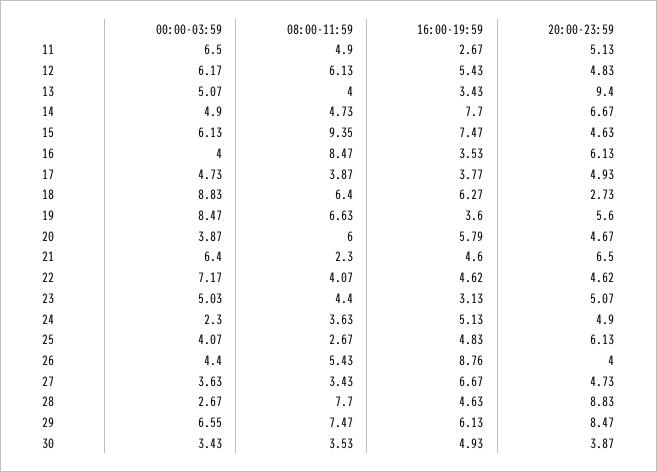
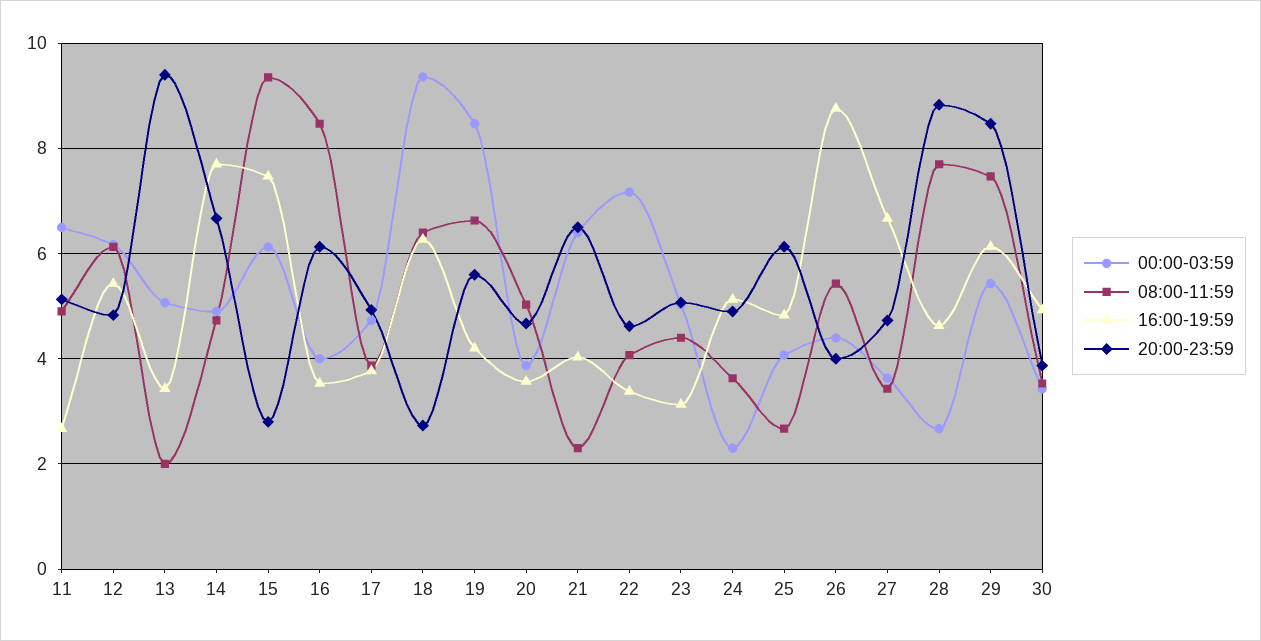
08:00-11:59, 13: 4 -> 2
20:00-23:59, 15: 4.63 -> 2.8
00:00-03:59, 18: 8.83 -> 9.4
16:00-19:59, 19: 3.6 -> 4.2
08:00-11:59, 20: 6 -> 5
16:00-19:59, 20: 5.79 -> 3.6
16:00-19:59, 21: 4.6 -> 4
16:00-19:59, 22: 4.62 -> 3.4
00:00-03:59, 29: 6.55 -> 5.4

